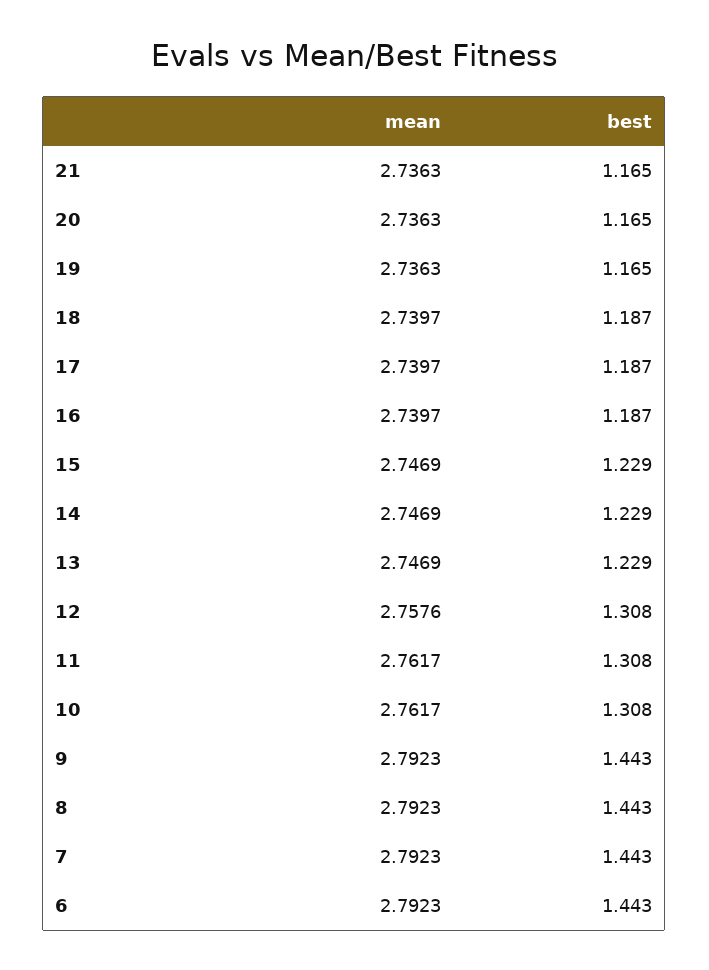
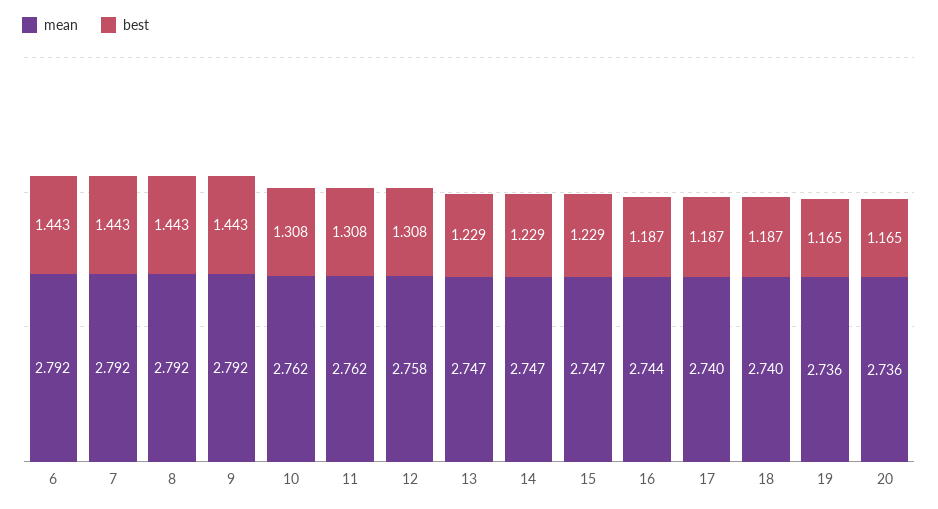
mean, 21: 2.7363 -> none
best, 21: 1.165 -> none
mean, 16: 2.7397 -> 2.744

